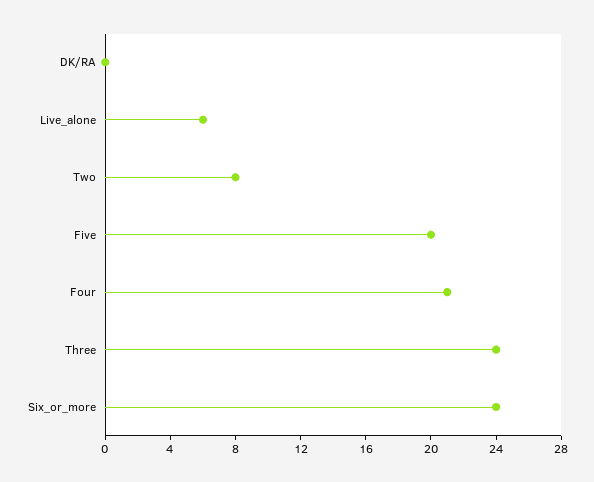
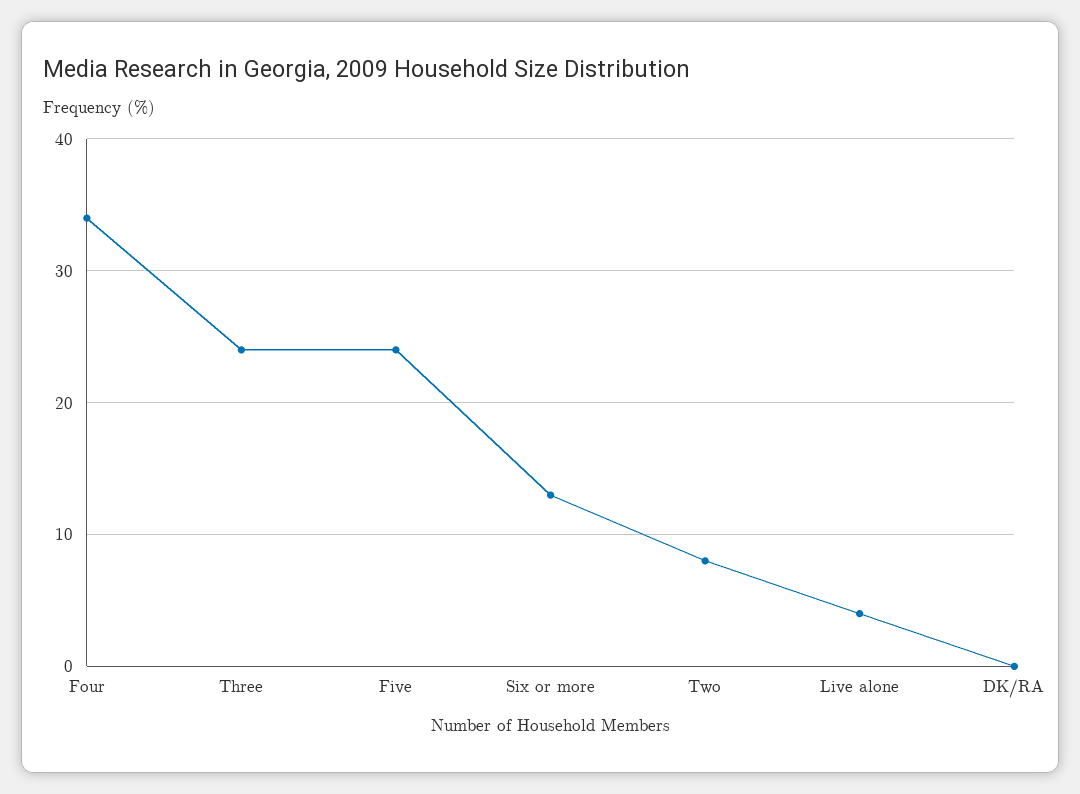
Live_alone: 6 -> 4
Five: 20 -> 24
Four: 21 -> 34
Six_or_more: 24 -> 13

